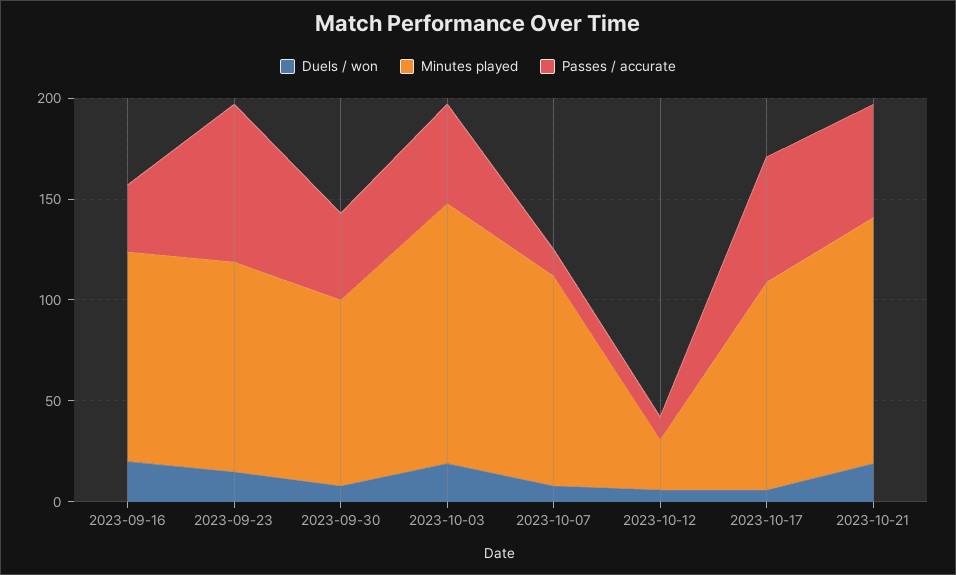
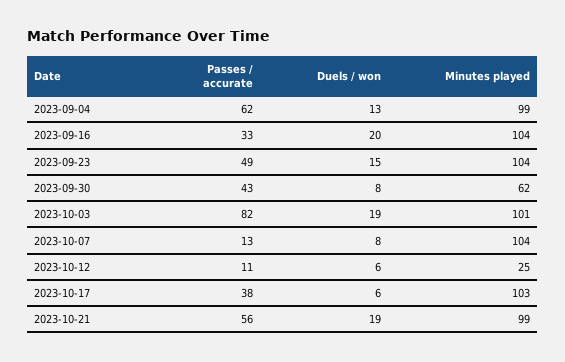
Passes / accurate, 2023-09-23: 80 -> 49
Minutes played, 2023-09-30: 90 -> 62
Minutes played, 2023-10-03: 130 -> 101
Passes / accurate, 2023-10-03: 50 -> 82
Passes / accurate, 2023-10-17: 60 -> 38
Minutes played, 2023-10-21: 120 -> 99
Passes / accurate, 2023-09-04: none -> 62
Duels / won, 2023-09-04: none -> 13
Minutes played, 2023-09-04: none -> 99

